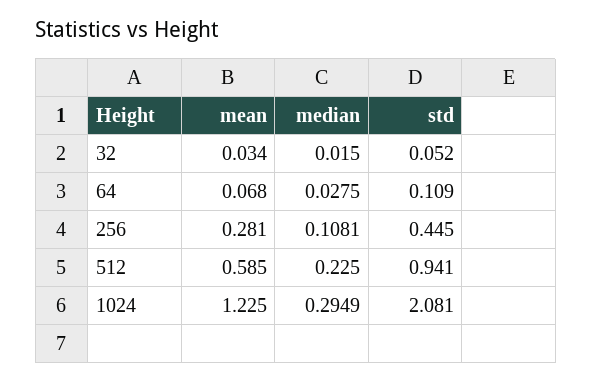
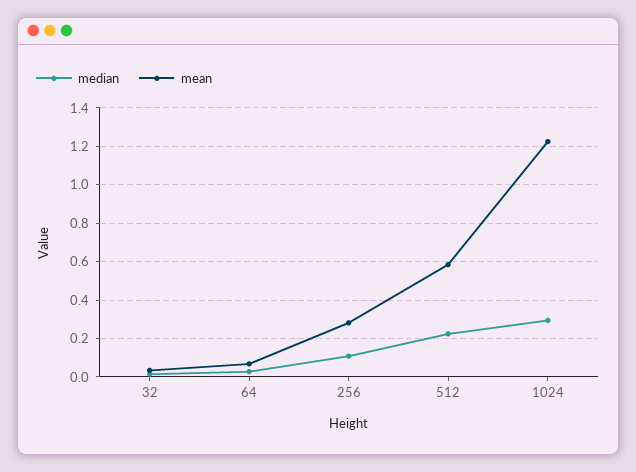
std, 32: 0.052 -> none
std, 64: 0.109 -> none
std, 256: 0.445 -> none
std, 512: 0.941 -> none
std, 1024: 2.081 -> none

